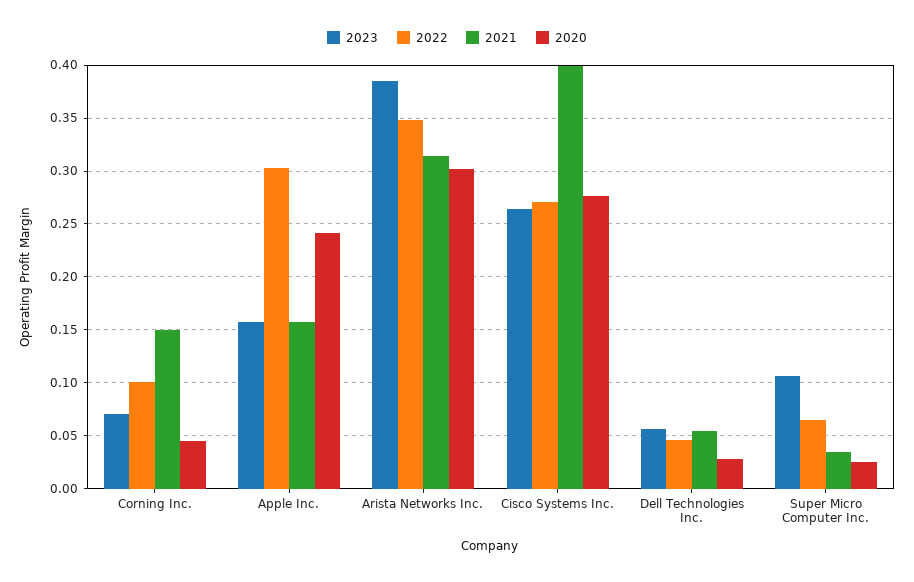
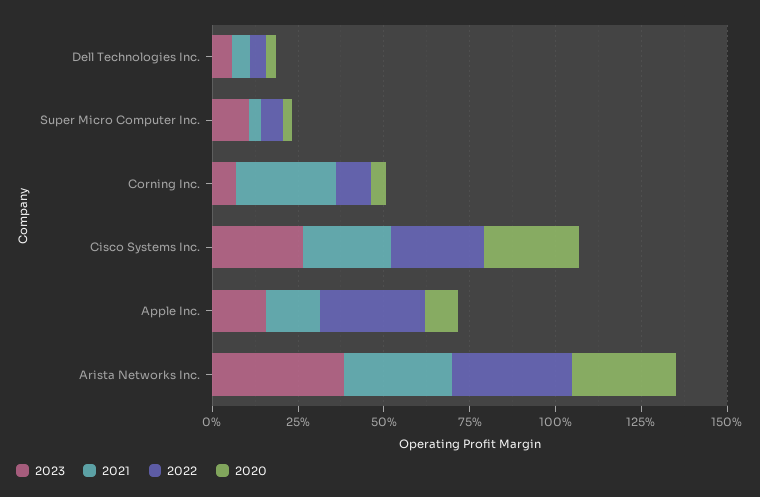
2021, Corning Inc.: 0.15 -> 0.3
2020, Apple Inc.: 0.24 -> 0.1
2021, Cisco Systems Inc.: 0.4 -> 0.25

